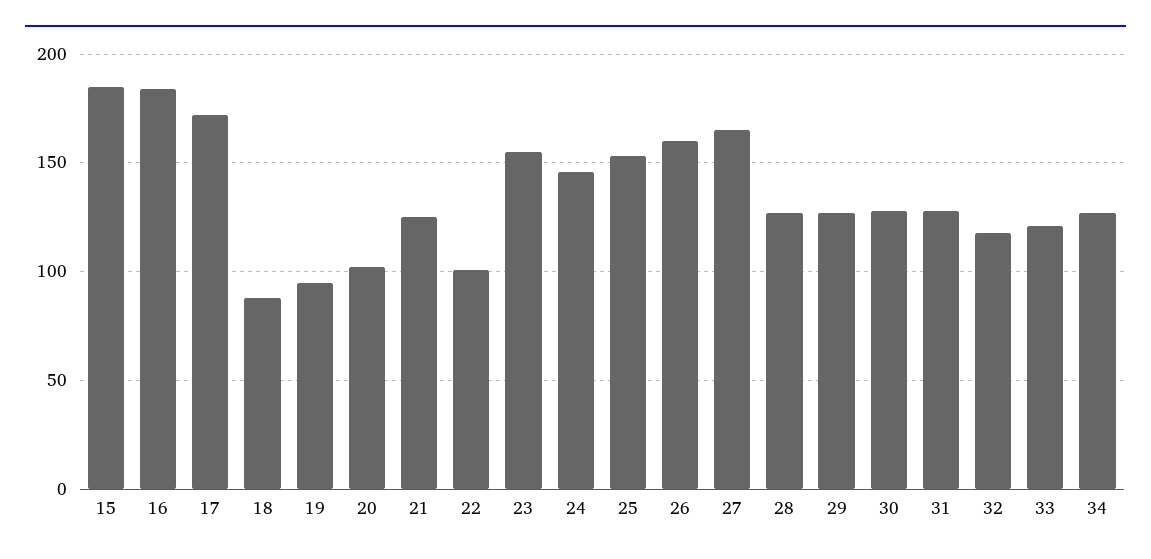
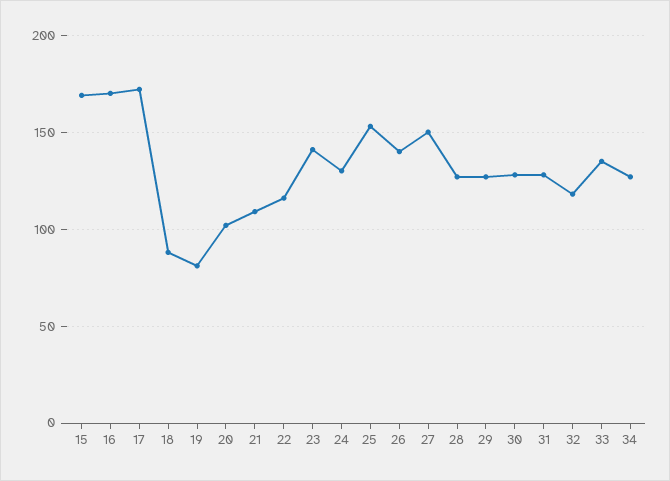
15: 185 -> 170
16: 185 -> 170
19: 95 -> 80
21: 125 -> 110
22: 100 -> 115
23: 155 -> 140
24: 145 -> 130
26: 160 -> 140
27: 165 -> 150
33: 120 -> 135

